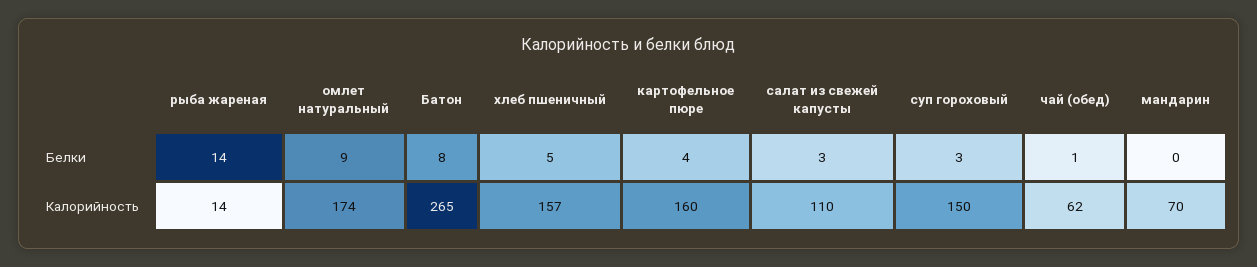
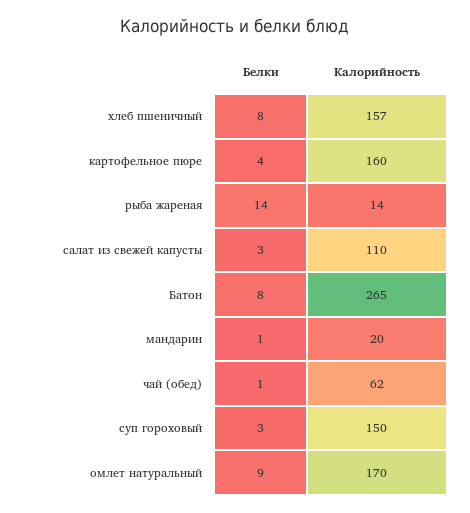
хлеб пшеничный, Белки: 5 -> 8
мандарин, Белки: 0 -> 1
омлет натуральный, Калорийность: 174 -> 170
мандарин, Калорийность: 70 -> 20

